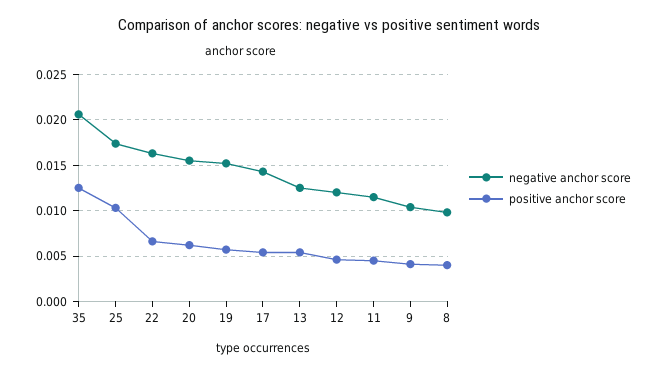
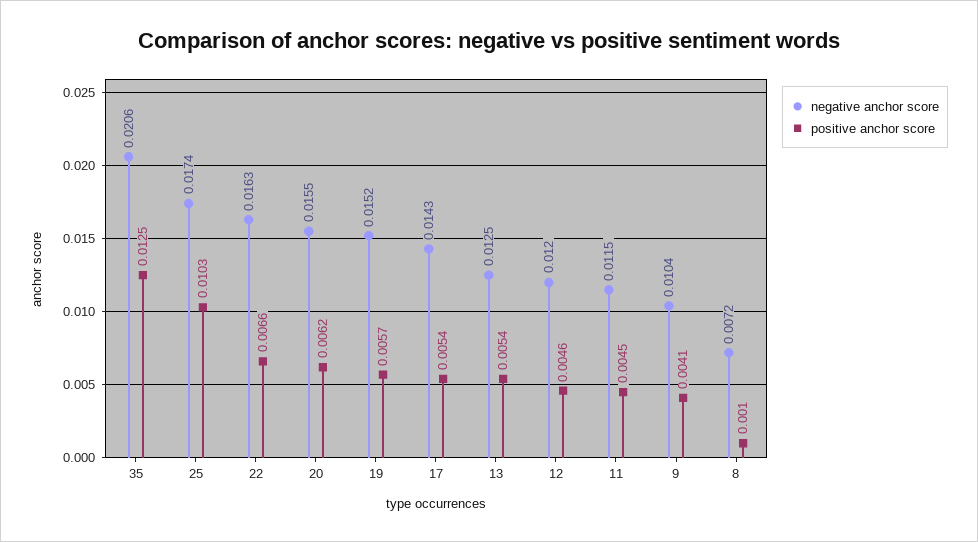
negative anchor score, 8: 0.01 -> 0.0072
positive anchor score, 8: 0.004 -> 0.001

